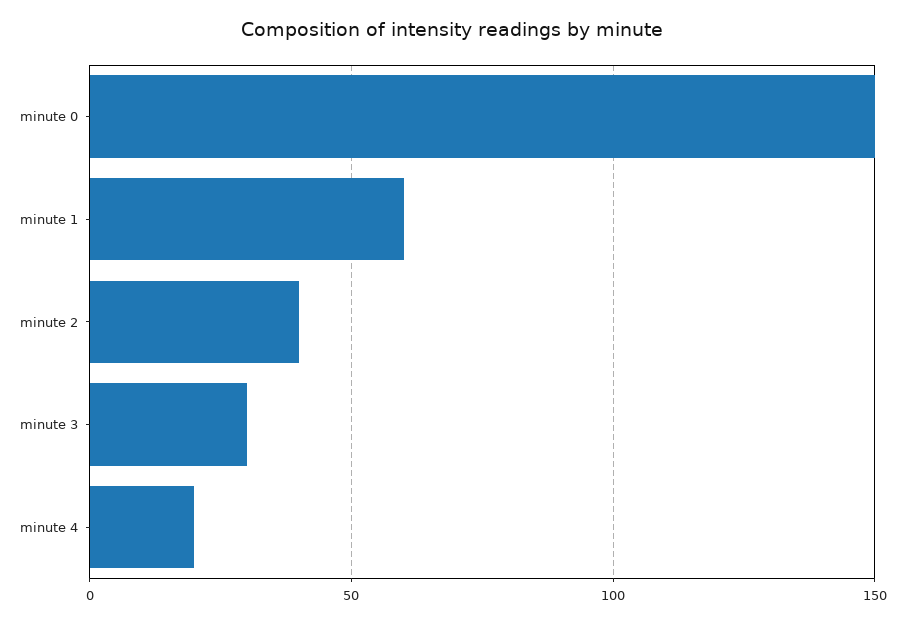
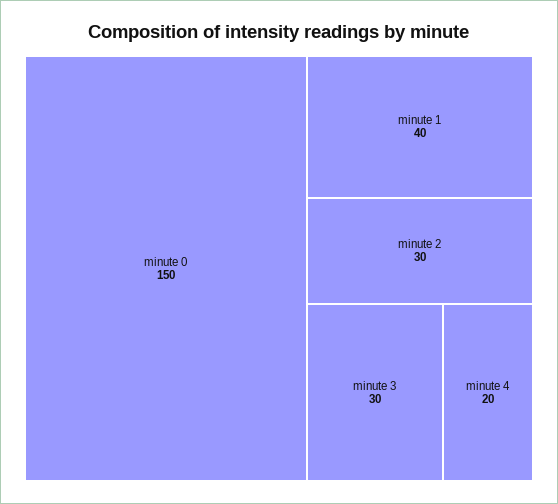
minute 1: 60 -> 40
minute 2: 40 -> 30

